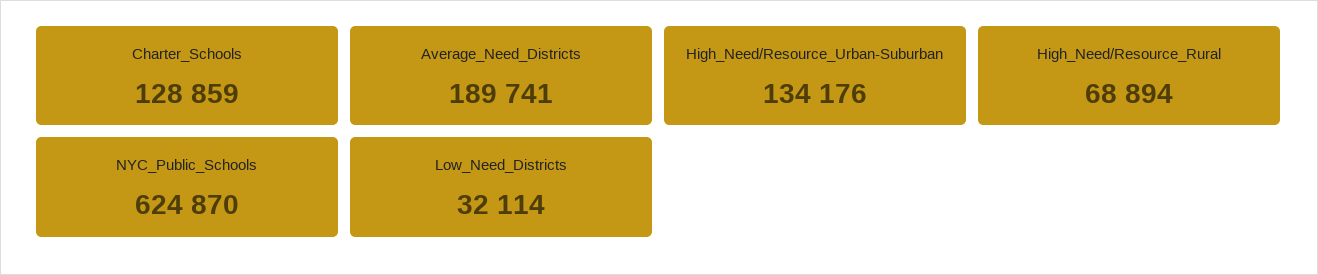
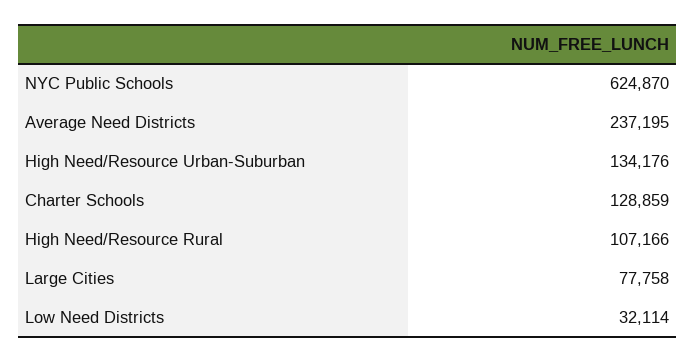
Average_Need_Districts: 189741 -> 237195
High_Need/Resource_Rural: 68894 -> 107166
Large Cities: none -> 77758

